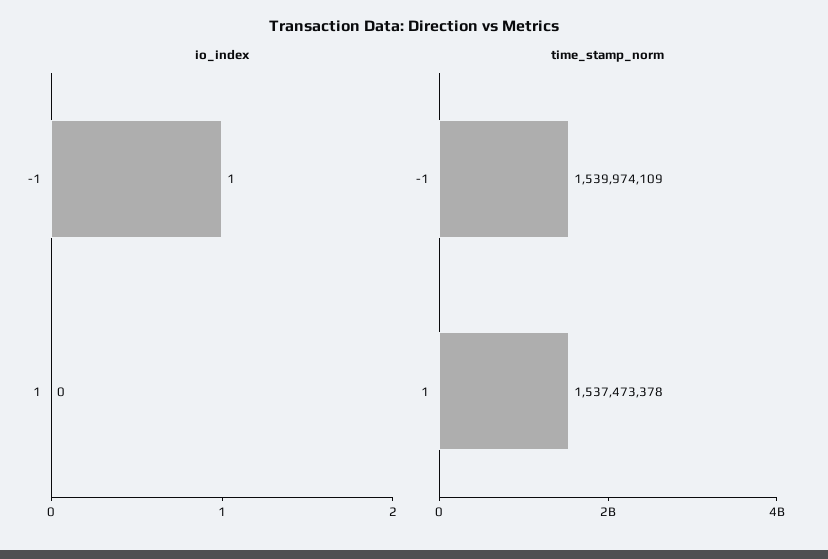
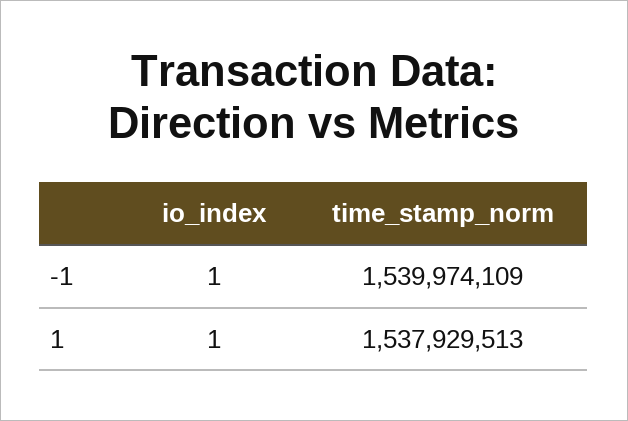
io_index, 1: 0 -> 1
time_stamp_norm, 1: 1537473378 -> 1537929513

